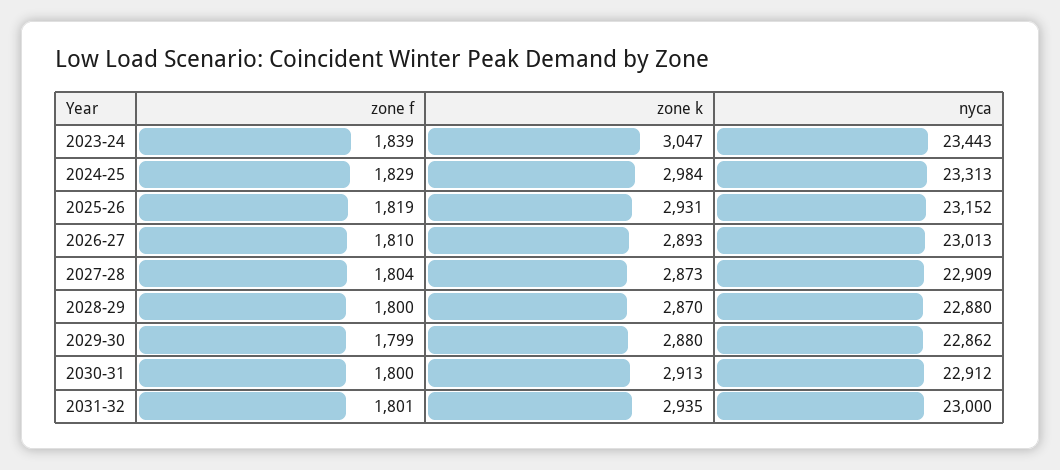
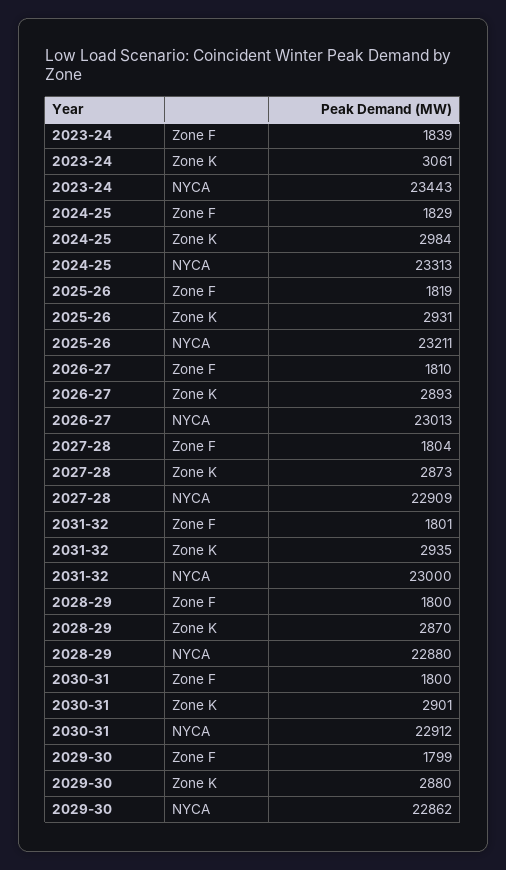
zone k, 2023-24: 3047 -> 3061
nyca, 2025-26: 23152 -> 23211
zone k, 2030-31: 2913 -> 2901

